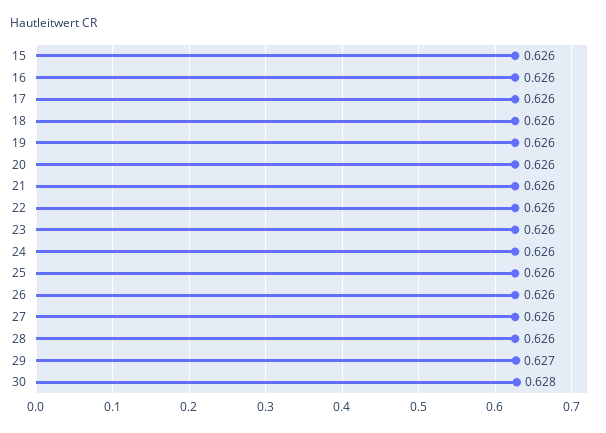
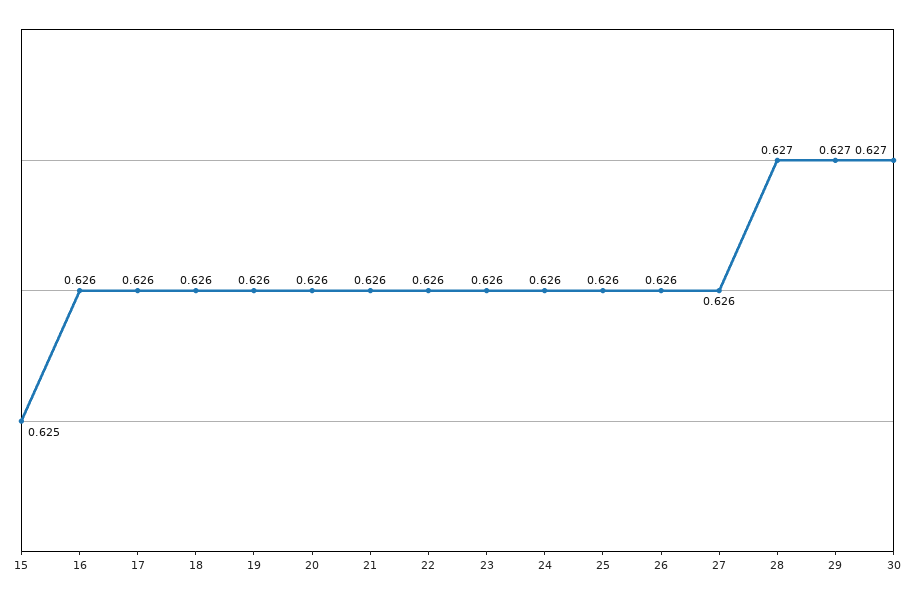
15: 0.626 -> 0.625
28: 0.626 -> 0.627
30: 0.628 -> 0.627

